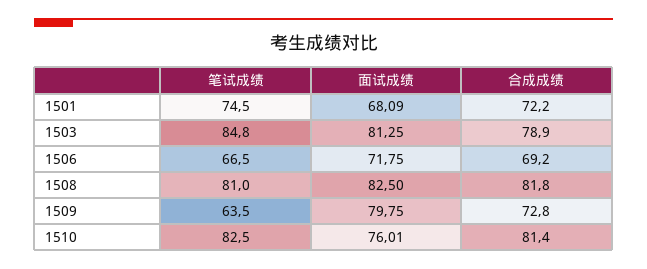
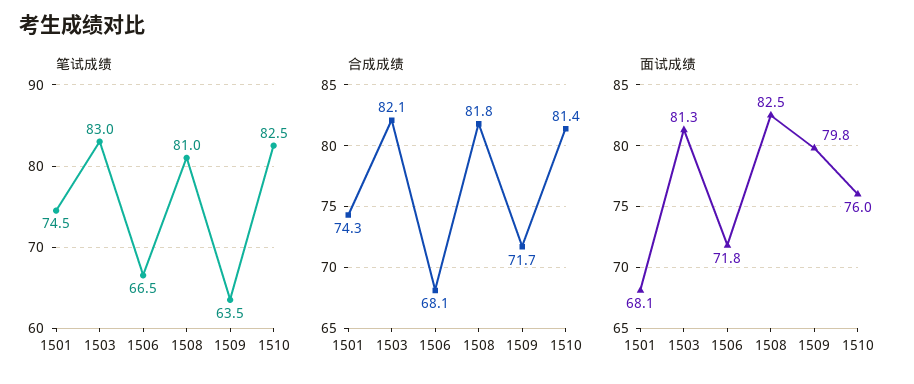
合成成绩, 1501: 72.2 -> 74.3
笔试成绩, 1503: 84.8 -> 83
合成成绩, 1503: 78.9 -> 82.1
合成成绩, 1506: 69.2 -> 68.1
合成成绩, 1509: 72.8 -> 71.7

